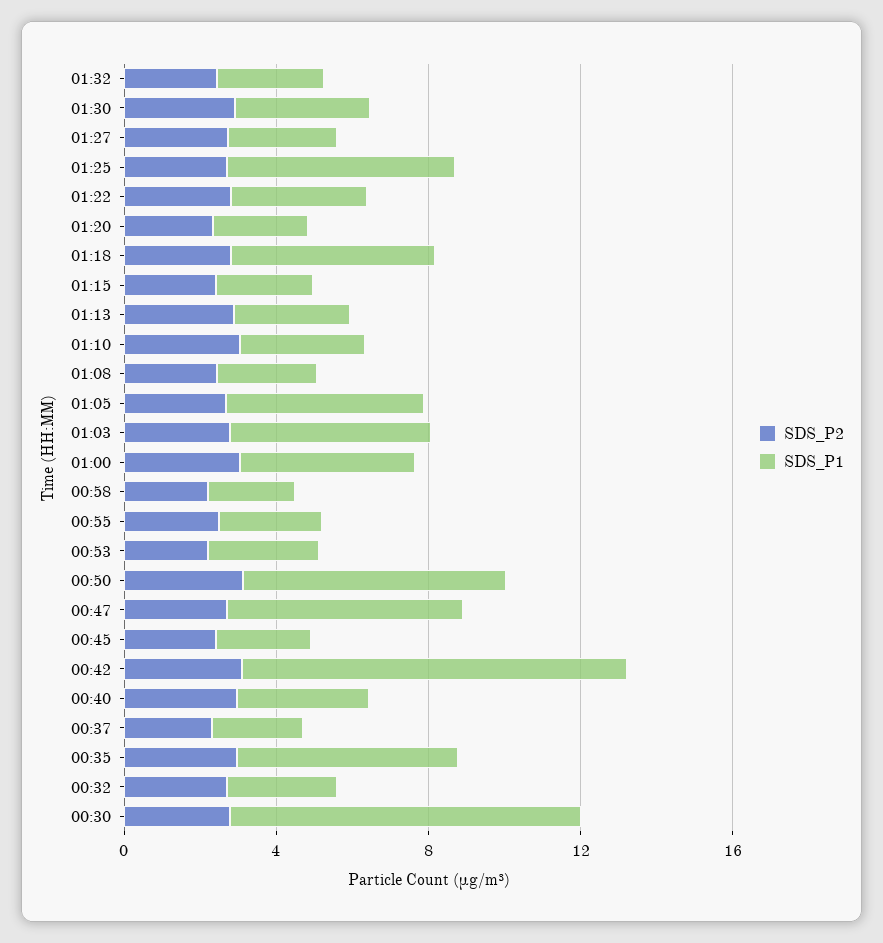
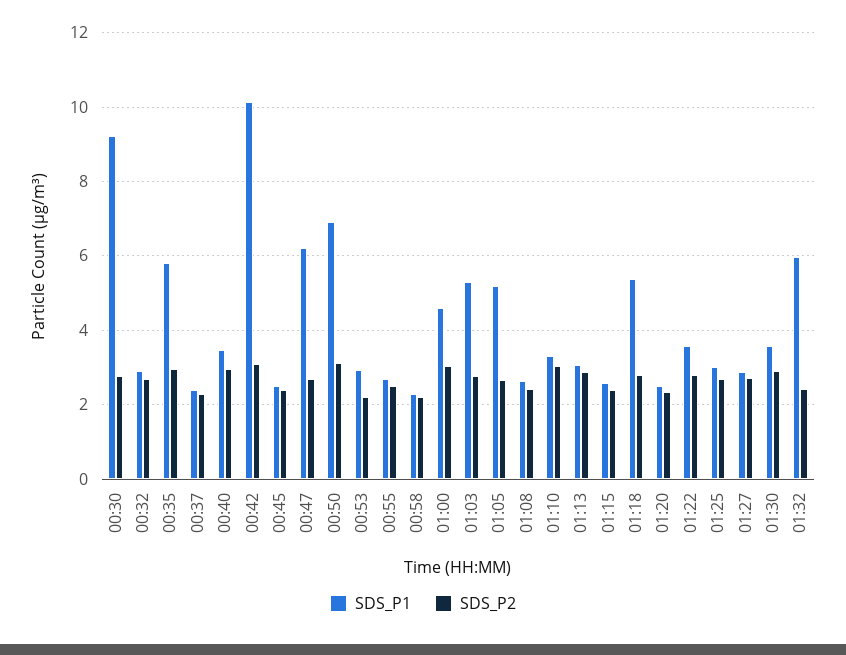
SDS_P1, 01:32: 3 -> 6
SDS_P1, 01:25: 6 -> 3

